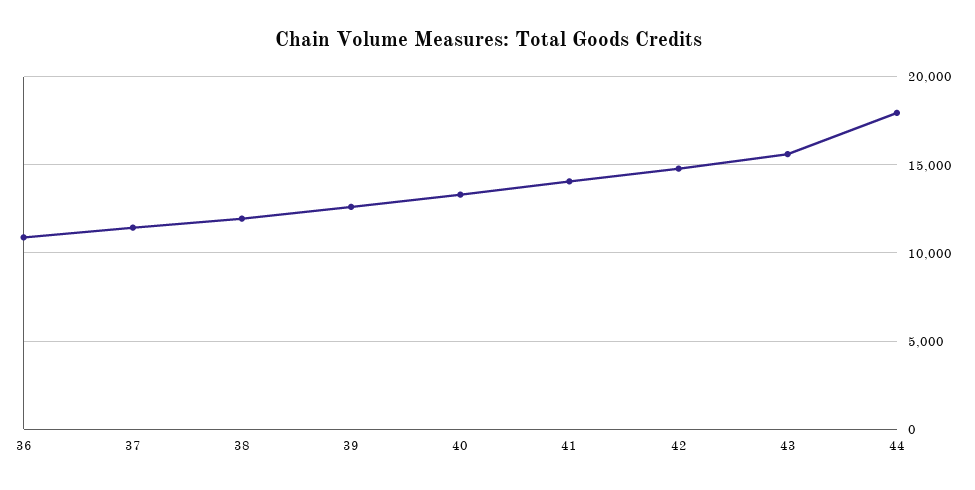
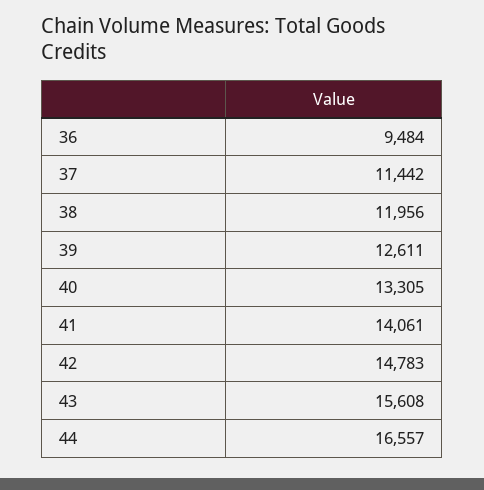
36: 11000 -> 9484
44: 18000 -> 16557

